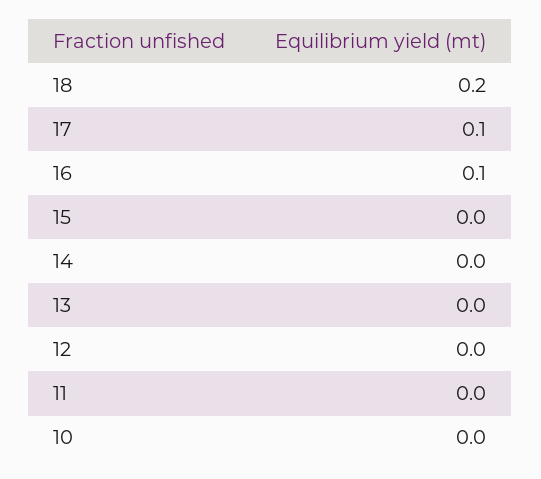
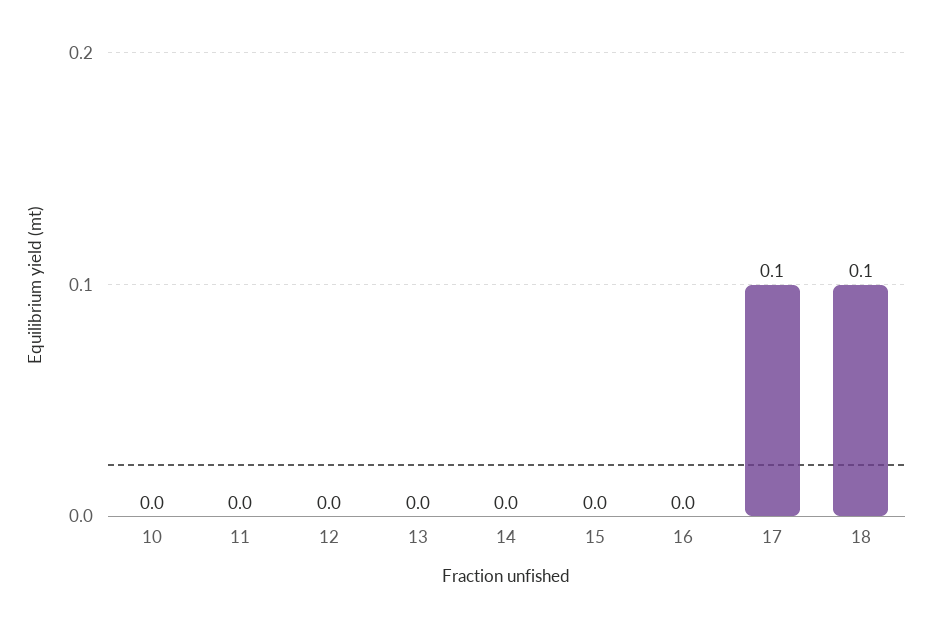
18: 0.2 -> 0.1
16: 0.1 -> 0

